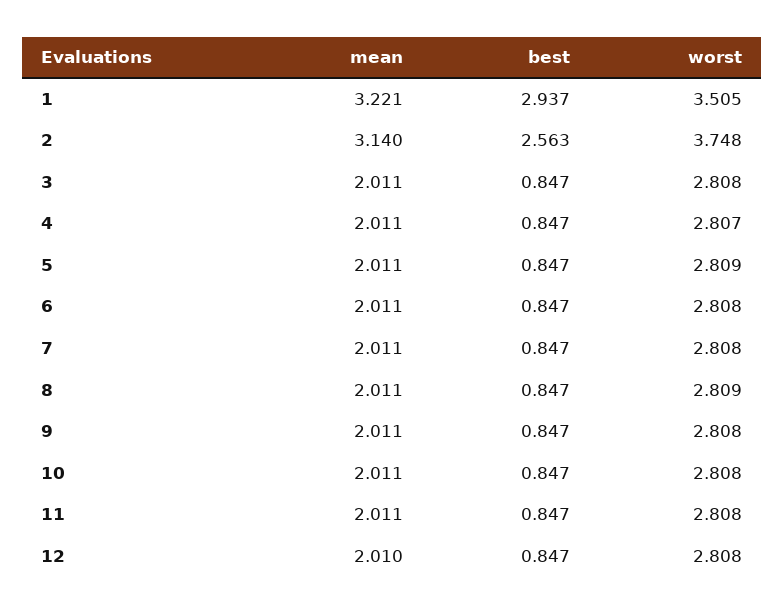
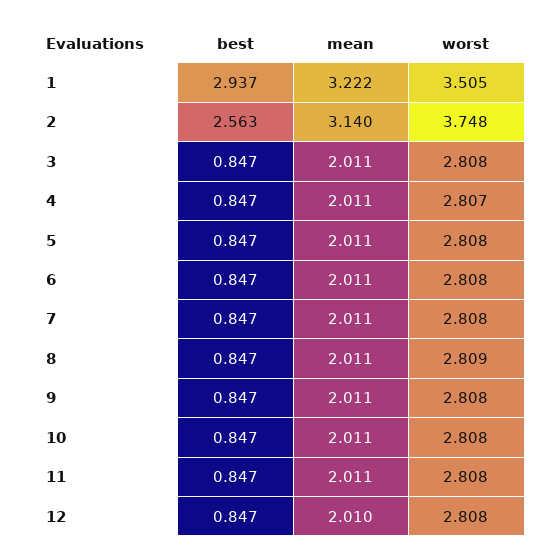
mean, 1: 3.221 -> 3.222
worst, 5: 2.809 -> 2.808

